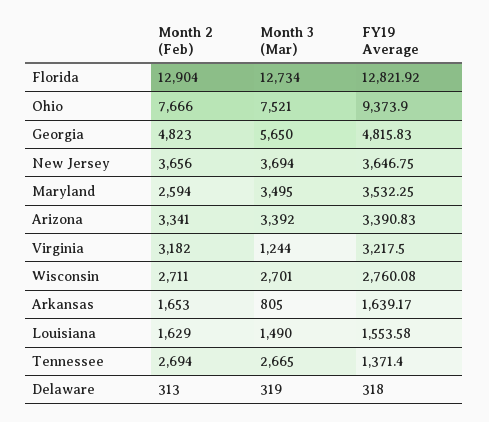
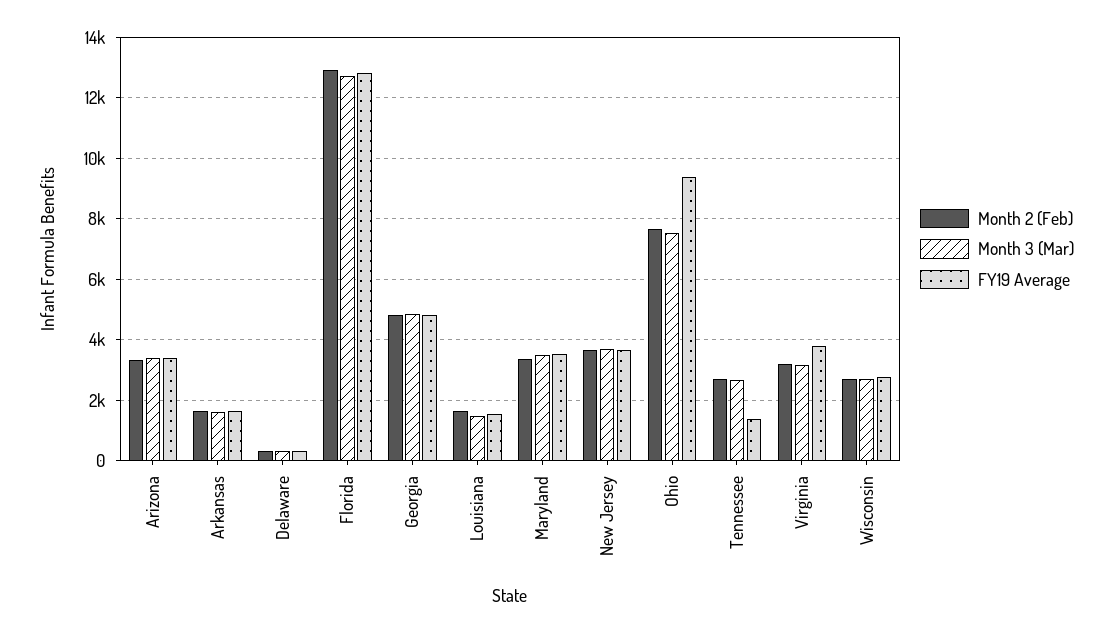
Month 3 (Mar), Georgia: 5650 -> 4800
Month 2 (Feb), Maryland: 2594 -> 3400
Month 3 (Mar), Virginia: 1244 -> 3200
FY19 Average, Virginia: 3217.5 -> 3800
Month 3 (Mar), Arkansas: 805 -> 1600

